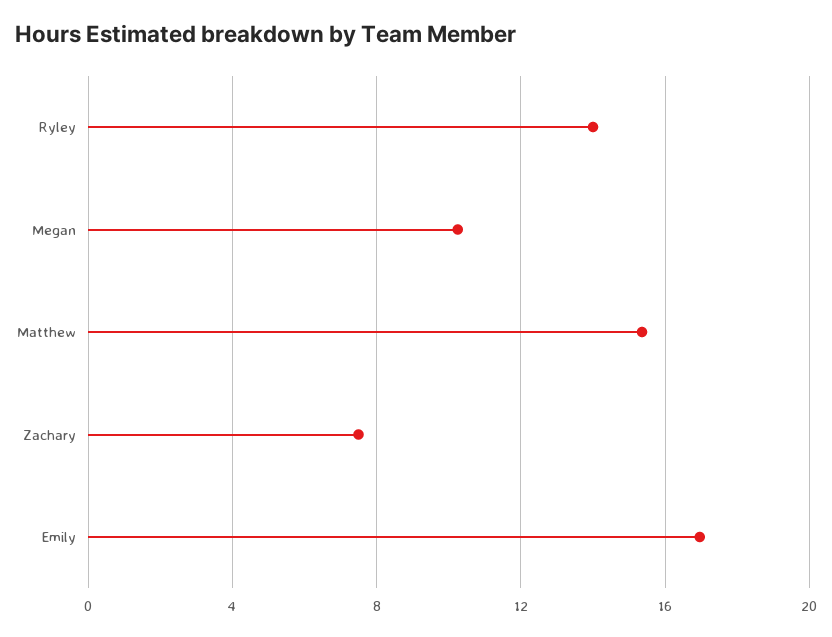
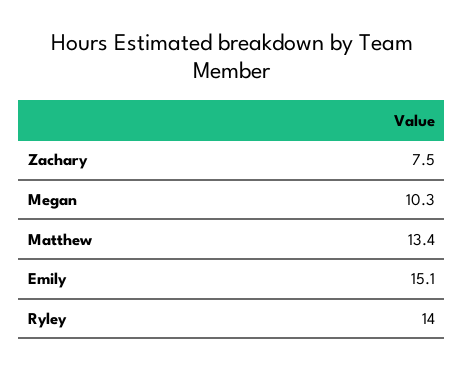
Matthew: 15.5 -> 13.4
Emily: 17 -> 15.1

